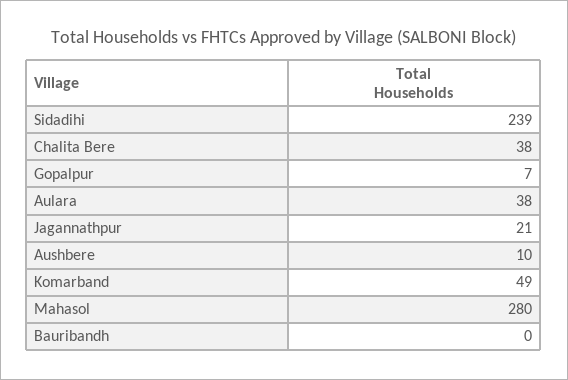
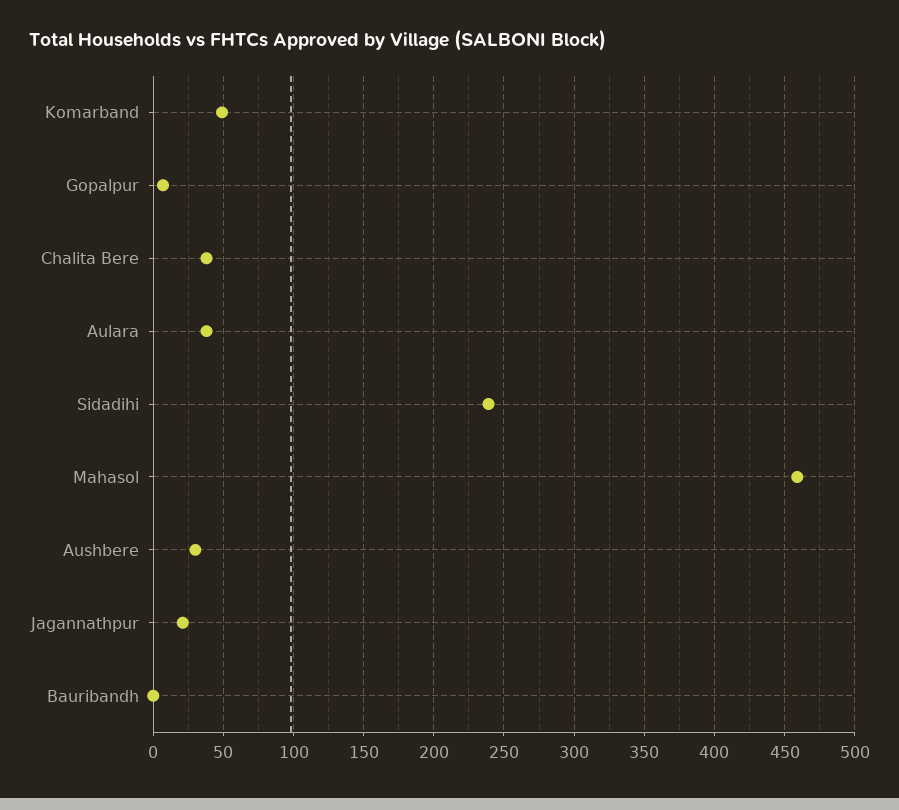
Aushbere: 10 -> 30
Mahasol: 280 -> 460

